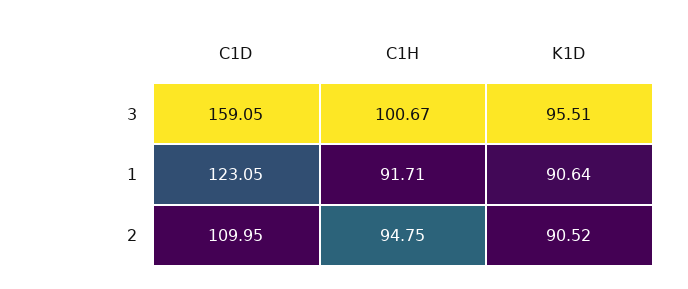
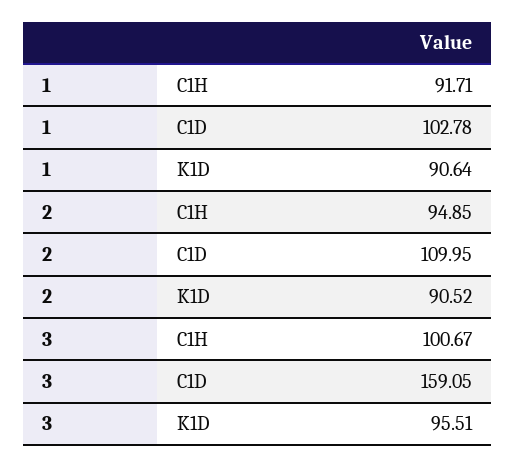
C1D, 1: 123.05 -> 102.78
C1H, 2: 94.75 -> 94.85

